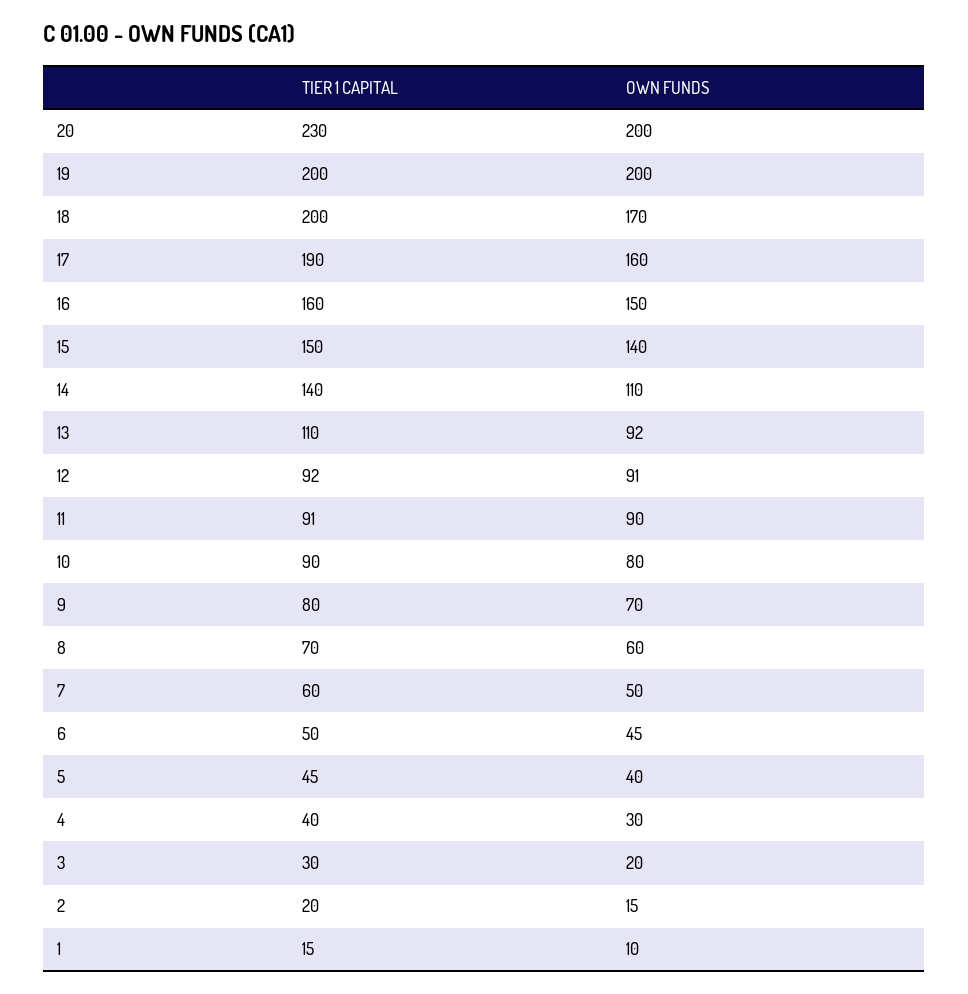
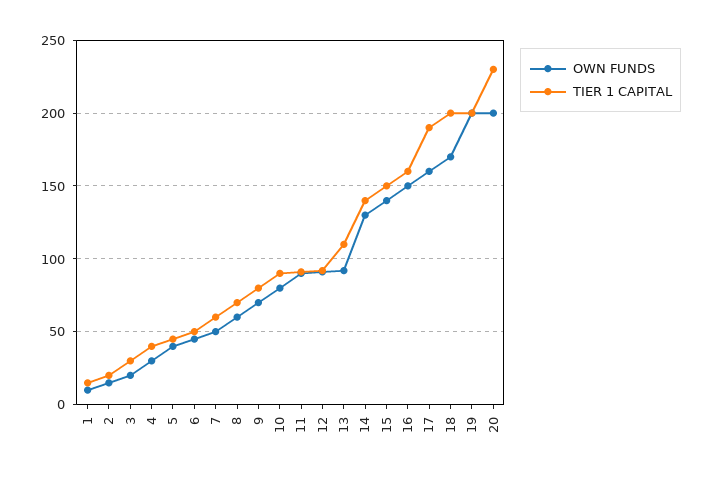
OWN FUNDS, 14: 110 -> 130

